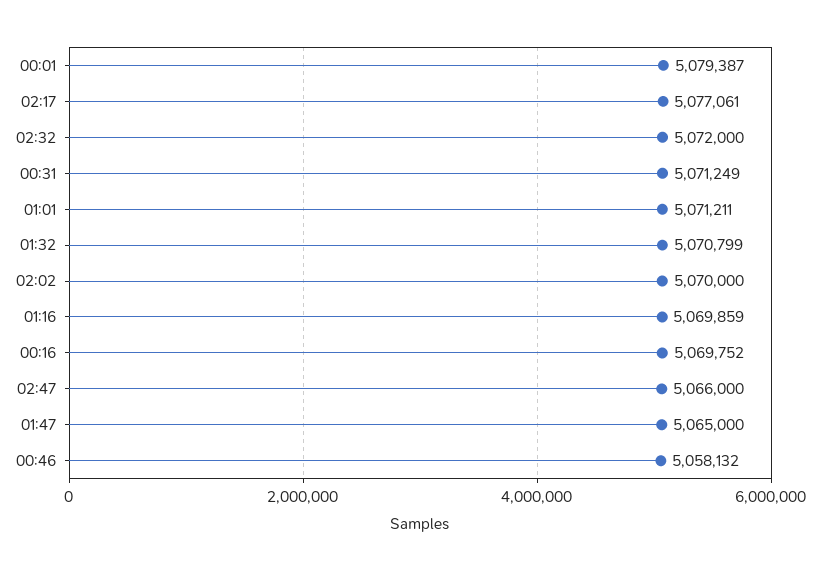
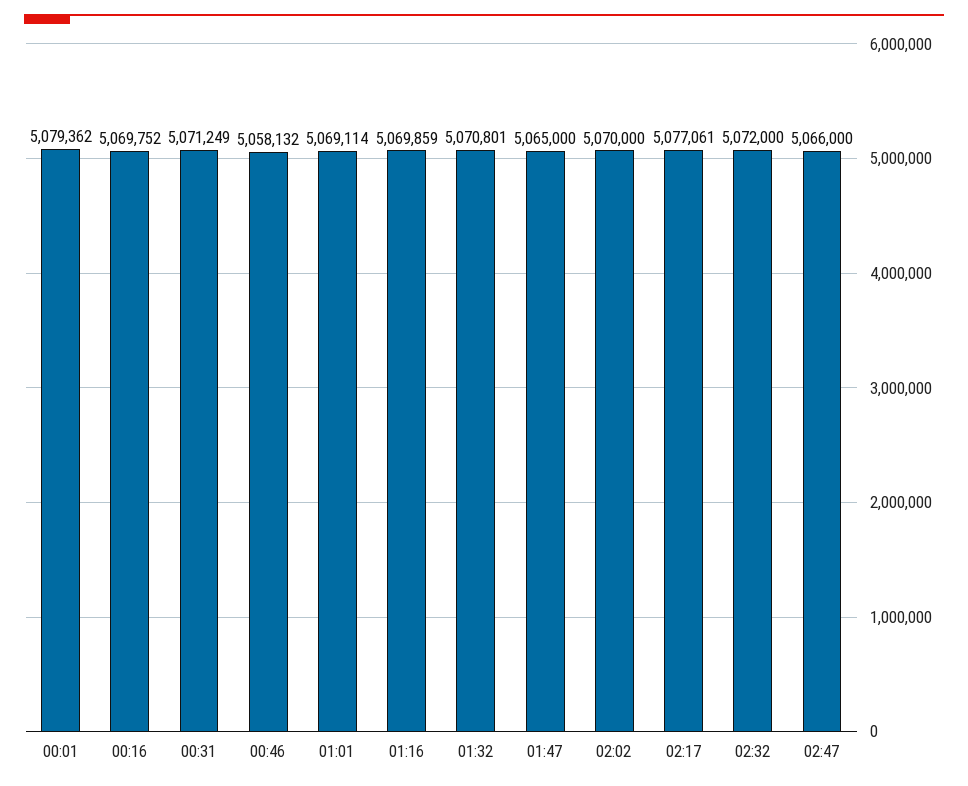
00:01: 5079387 -> 5079362
01:01: 5071211 -> 5069114
01:32: 5070799 -> 5070801

